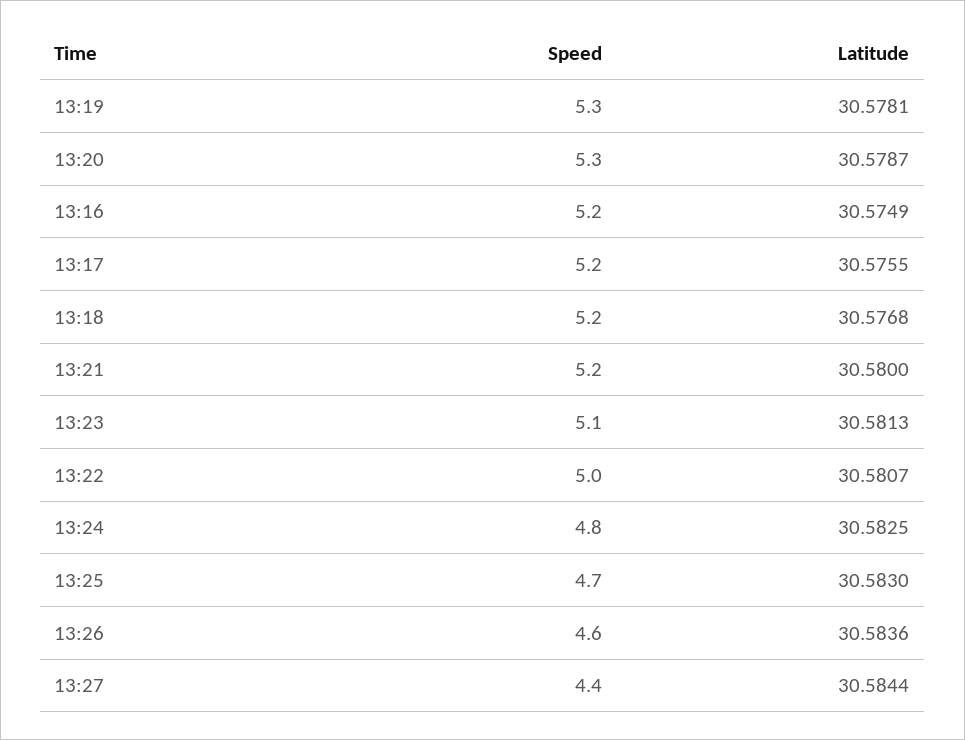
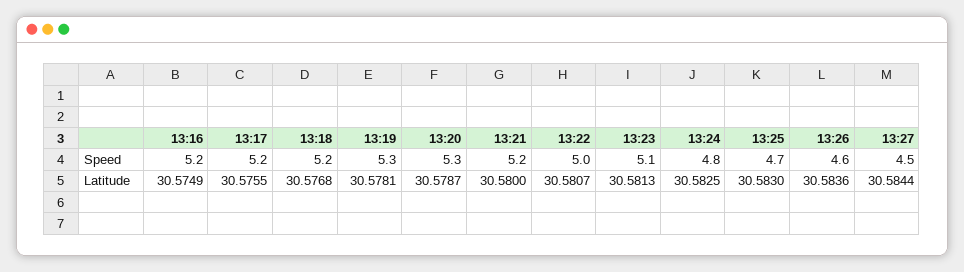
Speed, 13:27: 4.4 -> 4.5

